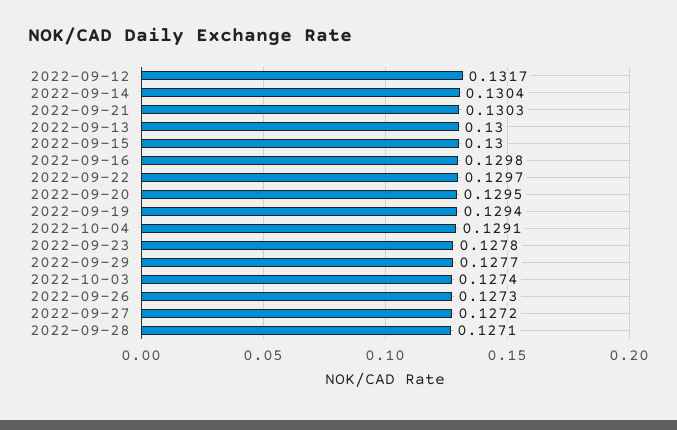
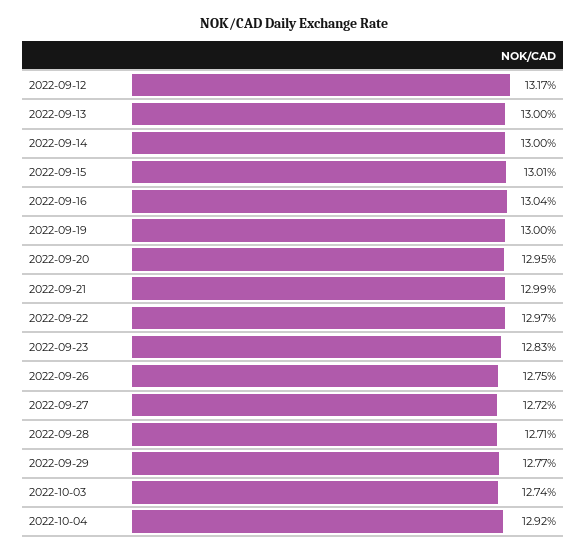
2022-09-14: 0.1304 -> 0.13
2022-09-21: 0.1303 -> 0.1299
2022-09-15: 0.13 -> 0.1301
2022-09-16: 0.1298 -> 0.1304
2022-09-19: 0.1294 -> 0.13
2022-10-04: 0.1291 -> 0.1292
2022-09-23: 0.1278 -> 0.1283
2022-09-26: 0.1273 -> 0.1275

